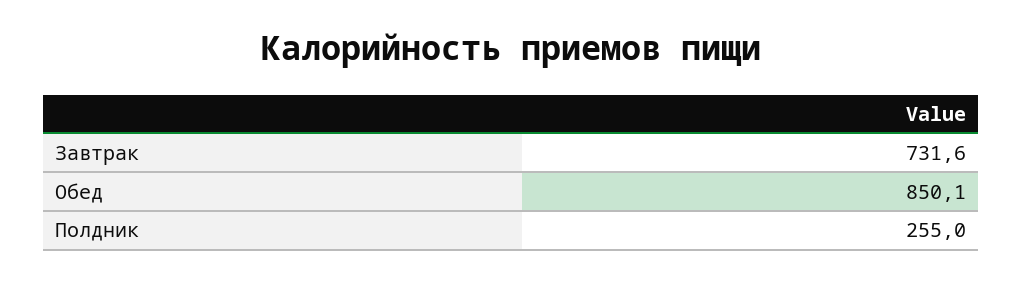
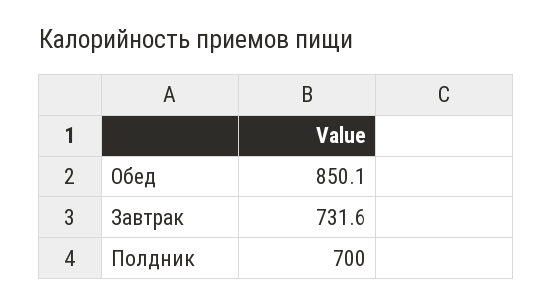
Полдник: 255 -> 700

